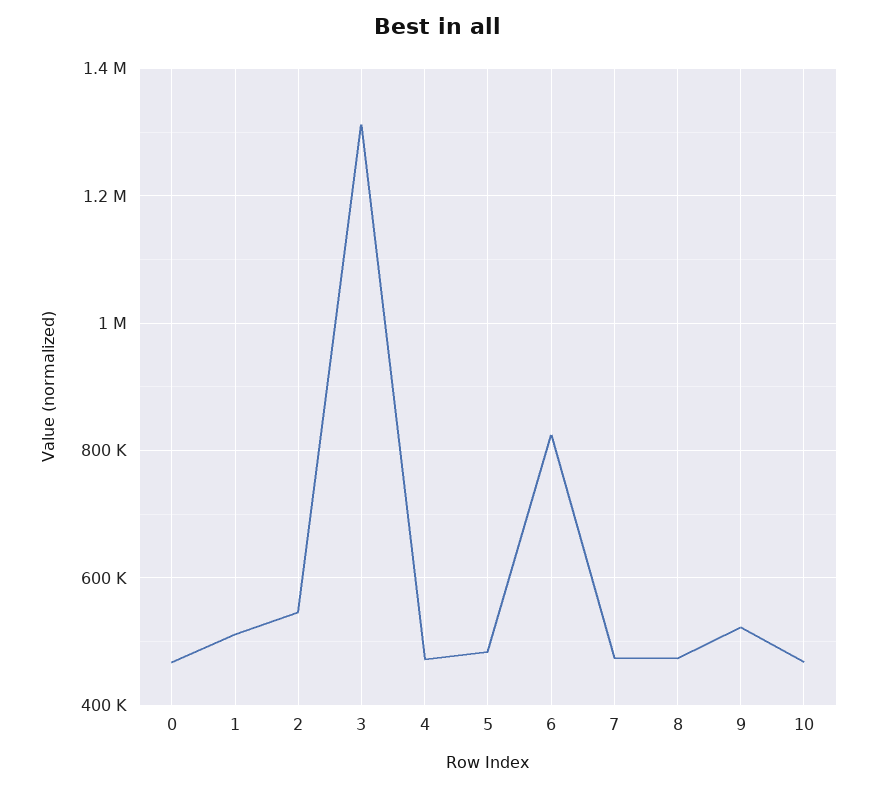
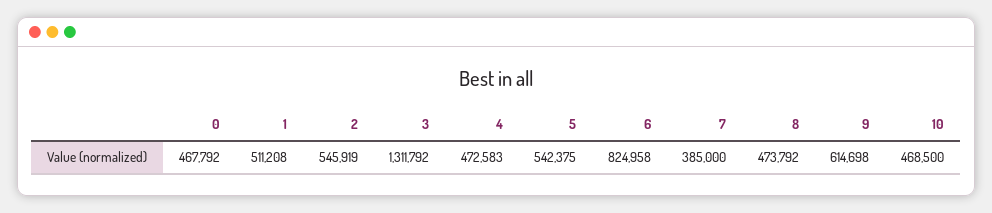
5: 480000 -> 542375
7: 480000 -> 385000
9: 520000 -> 614698

